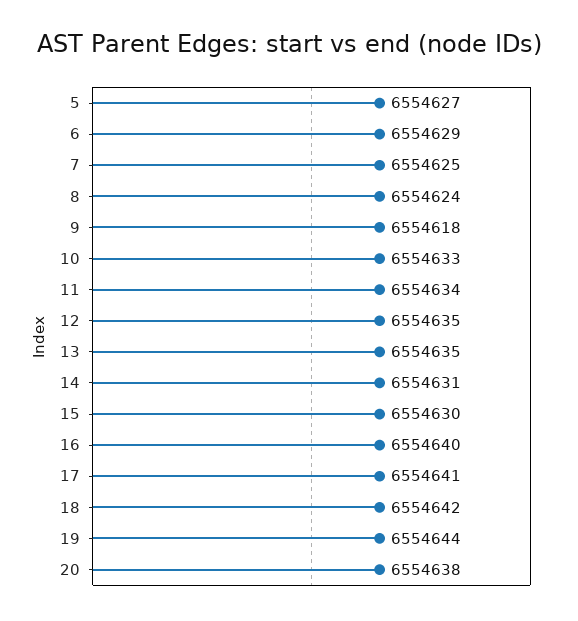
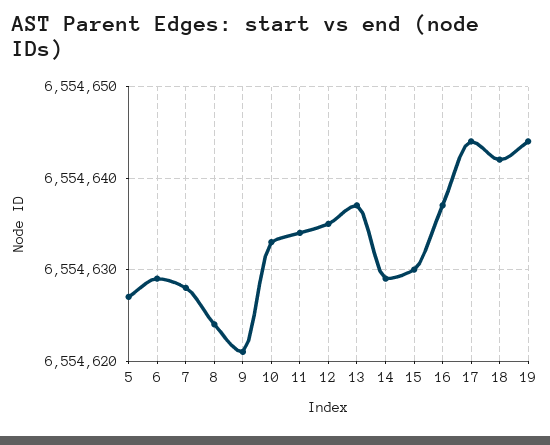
7: 6554625 -> 6554628
9: 6554618 -> 6554621
13: 6554635 -> 6554637
14: 6554631 -> 6554629
16: 6554640 -> 6554637
17: 6554641 -> 6554644
20: 6554638 -> none

